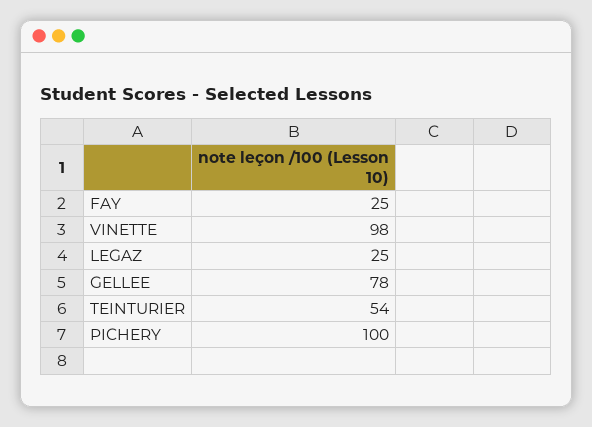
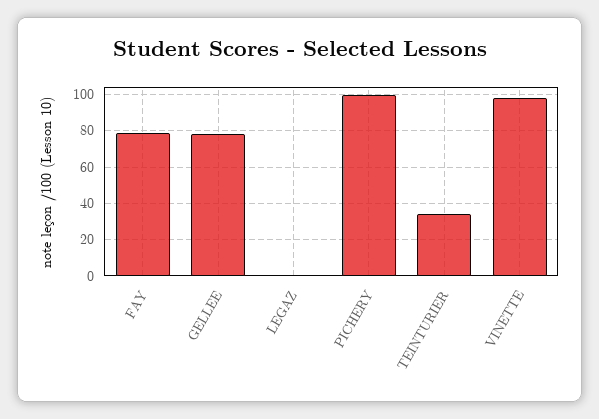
FAY: 25 -> 80
LEGAZ: 25 -> 0
TEINTURIER: 54 -> 35

